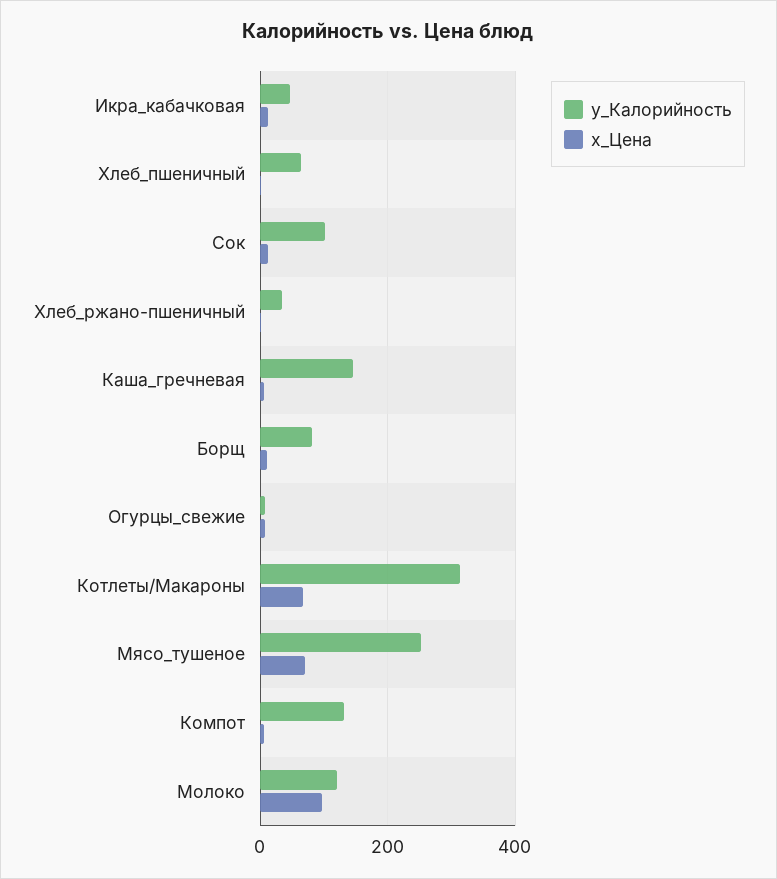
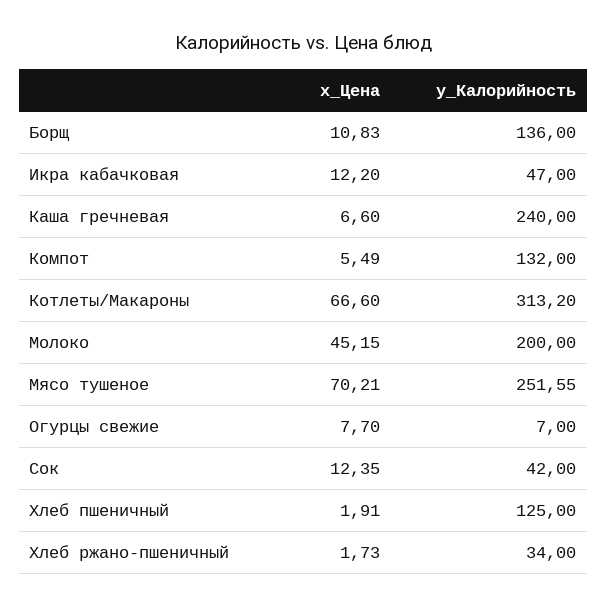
y_Калорийность, Хлеб_пшеничный: 60 -> 125
y_Калорийность, Сок: 100 -> 42
y_Калорийность, Каша_гречневая: 140 -> 240
y_Калорийность, Борщ: 80 -> 136
y_Калорийность, Молоко: 120 -> 200
x_Цена, Молоко: 100 -> 45.15

